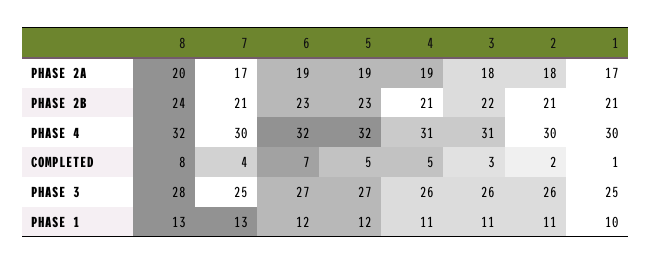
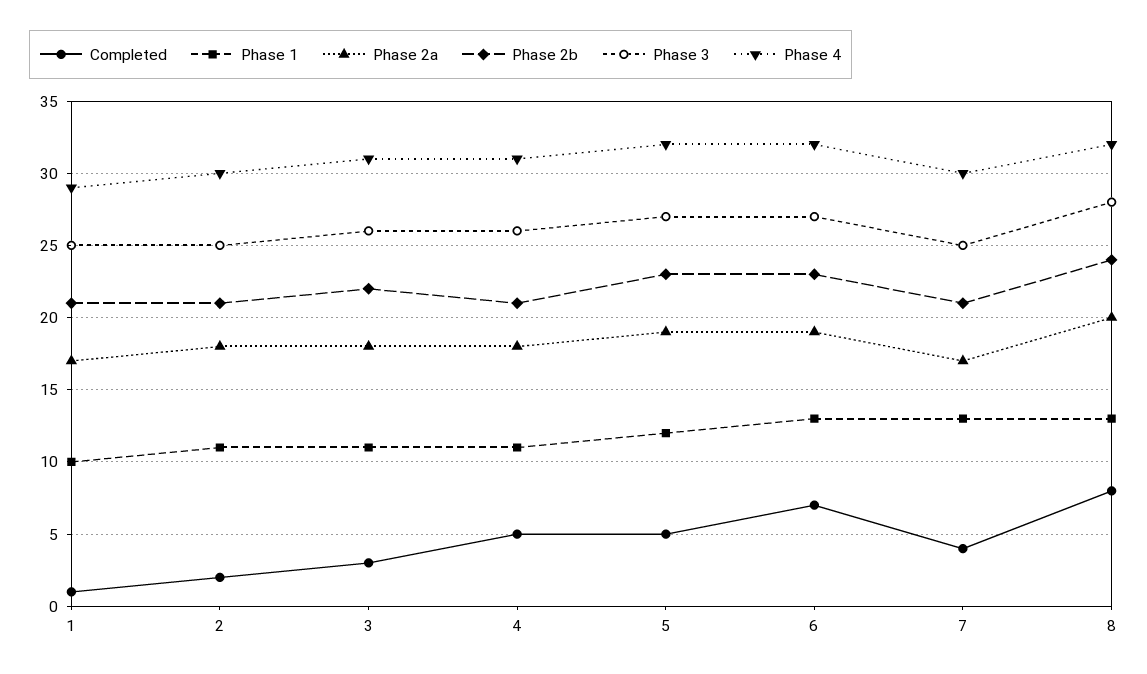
PHASE 2A, 4: 19 -> 18
PHASE 4, 1: 30 -> 29
PHASE 3, 2: 26 -> 25
PHASE 1, 6: 12 -> 13

